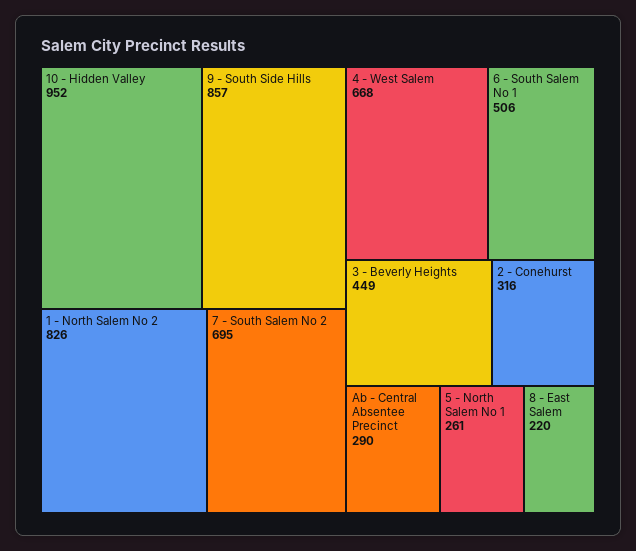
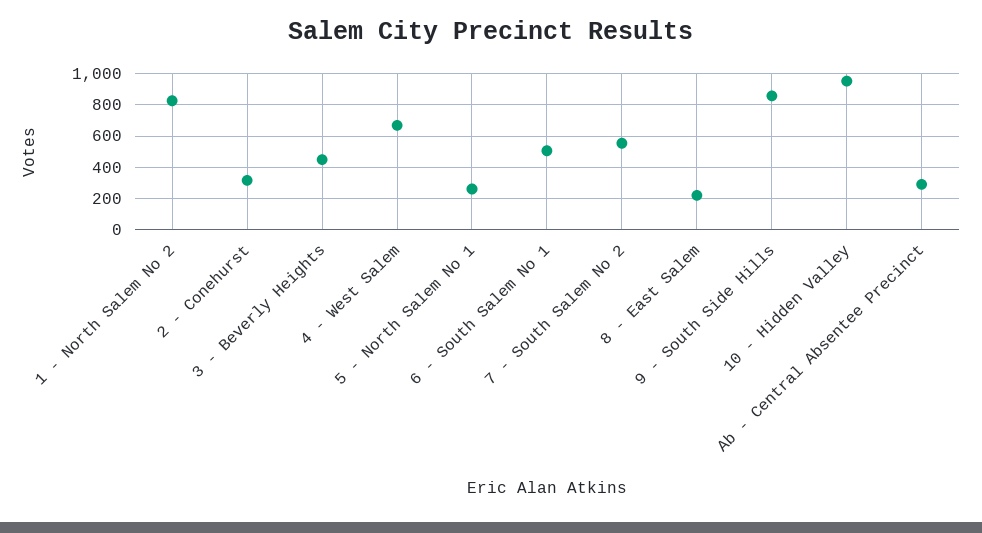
7 - South Salem No 2: 695 -> 550

